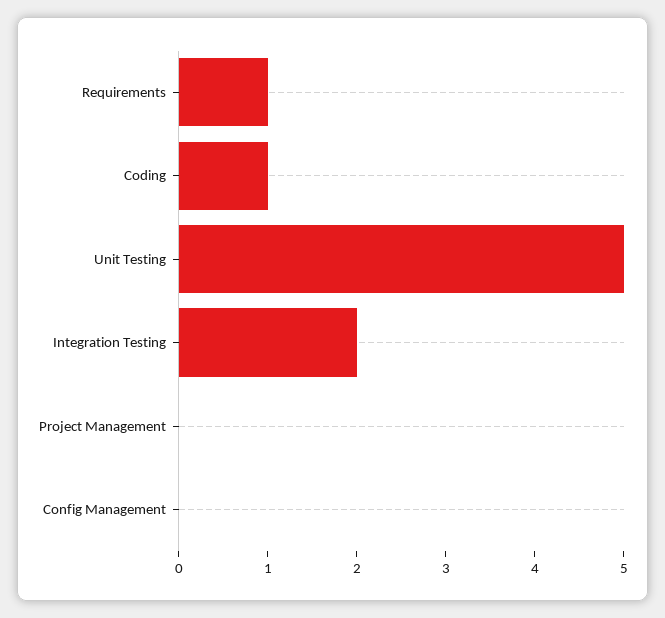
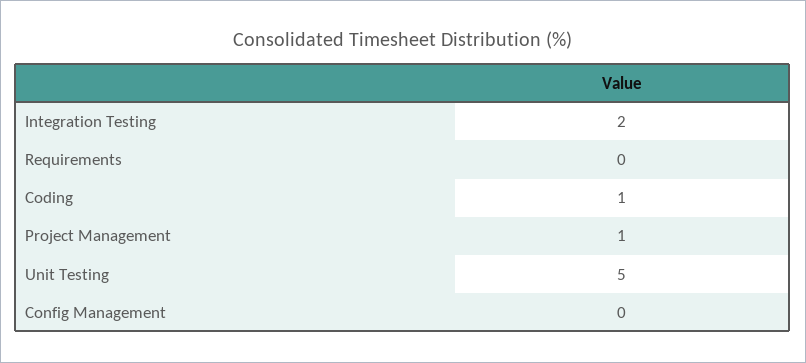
Requirements: 1 -> 0
Project Management: 0 -> 1

